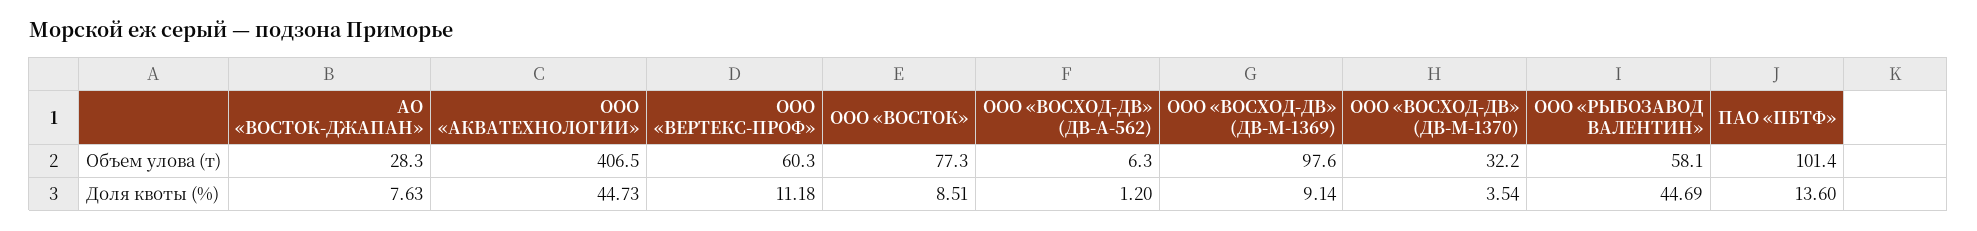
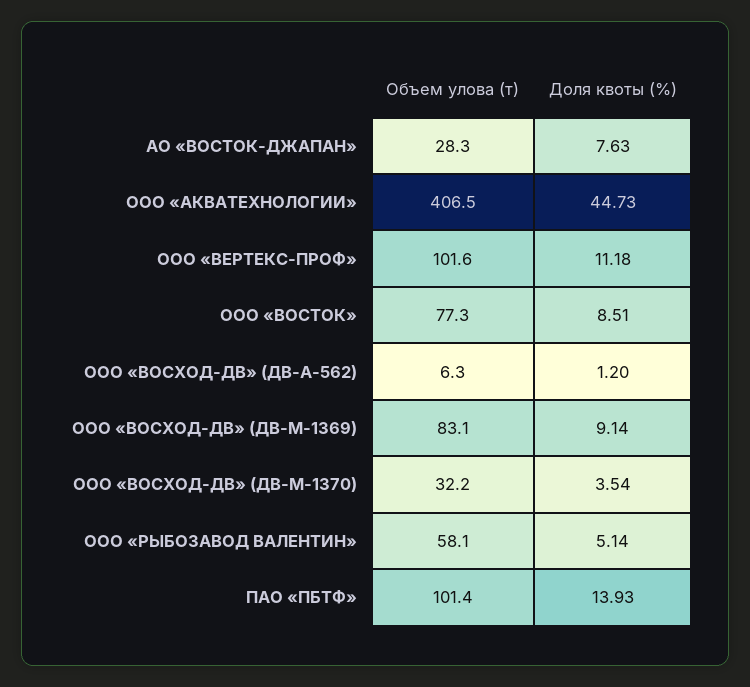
ООО «ВЕРТЕКС-ПРОФ», Объем улова (т): 60.3 -> 101.6
ООО «ВОСХОД-ДВ» (ДВ-М-1369), Объем улова (т): 97.6 -> 83.1
ООО «РЫБОЗАВОД ВАЛЕНТИН», Доля квоты (%): 44.69 -> 5.14
ПАО «ПБТФ», Доля квоты (%): 13.6 -> 13.93

